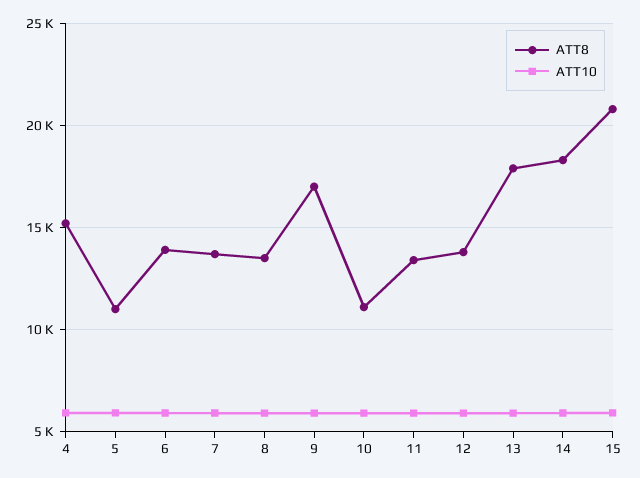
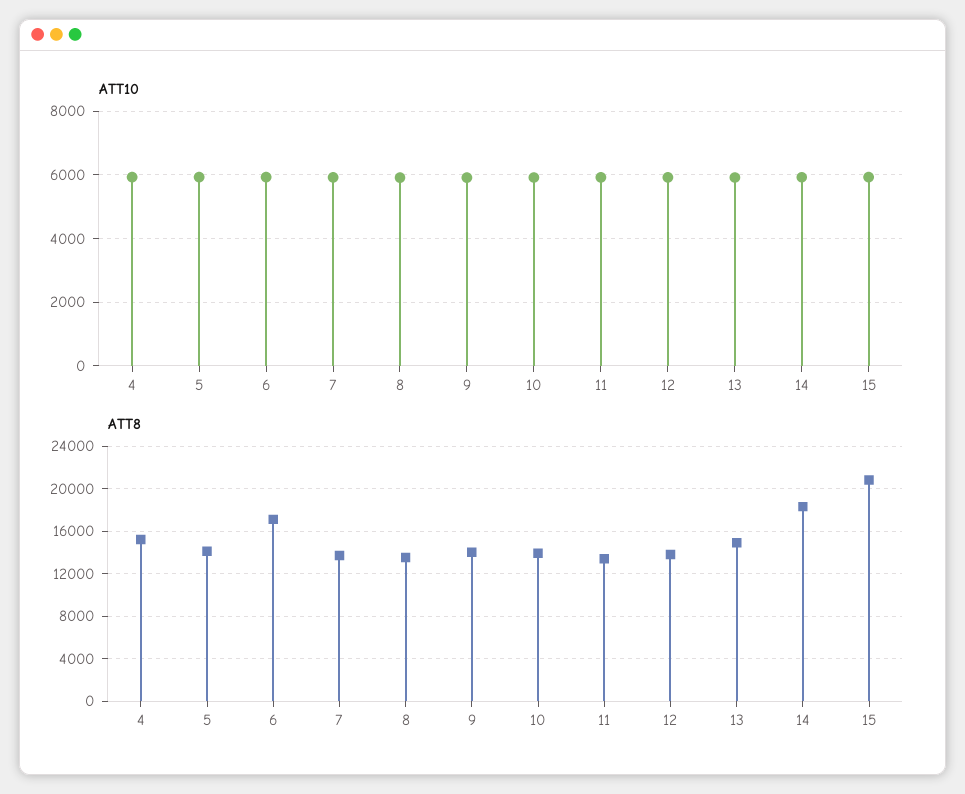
ATT8, 5: 11000 -> 14000
ATT8, 6: 14000 -> 17000
ATT8, 9: 17000 -> 14000
ATT8, 10: 11000 -> 14000
ATT8, 13: 18000 -> 15000

